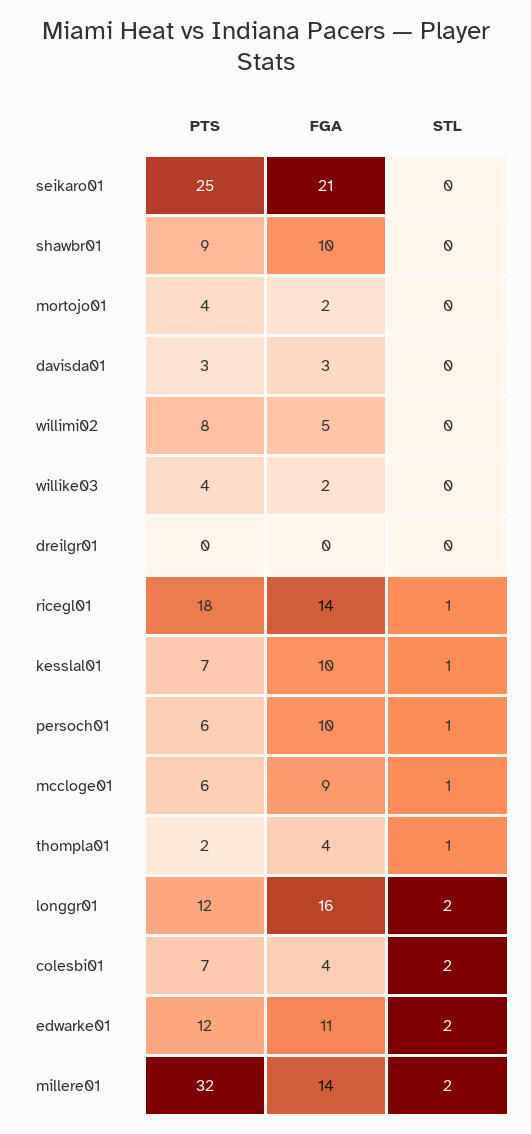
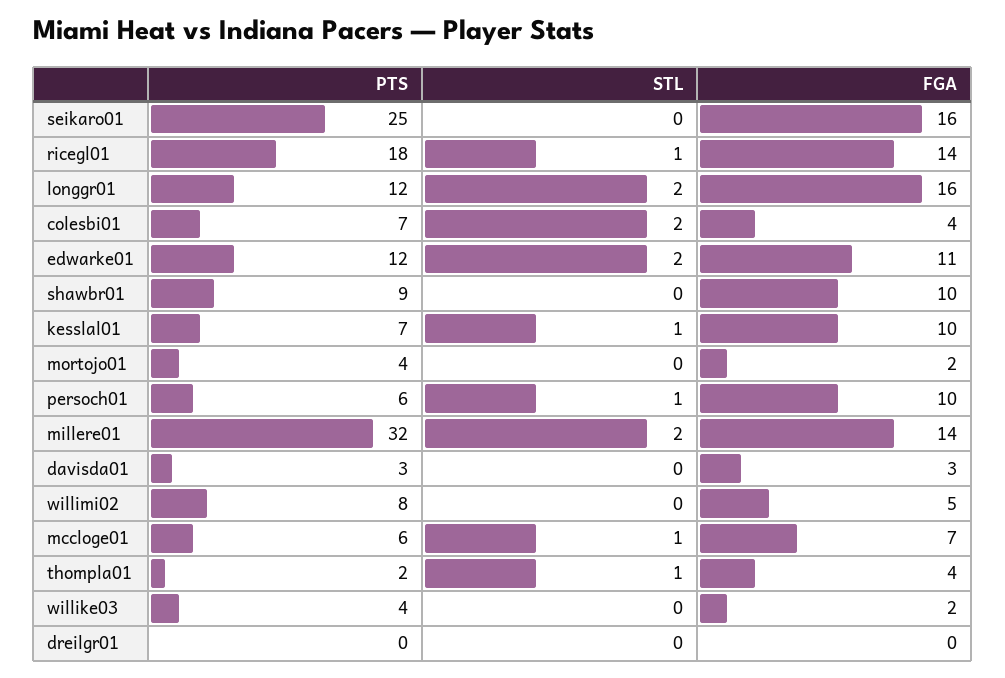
FGA, seikaro01: 21 -> 16
FGA, mccloge01: 9 -> 7

